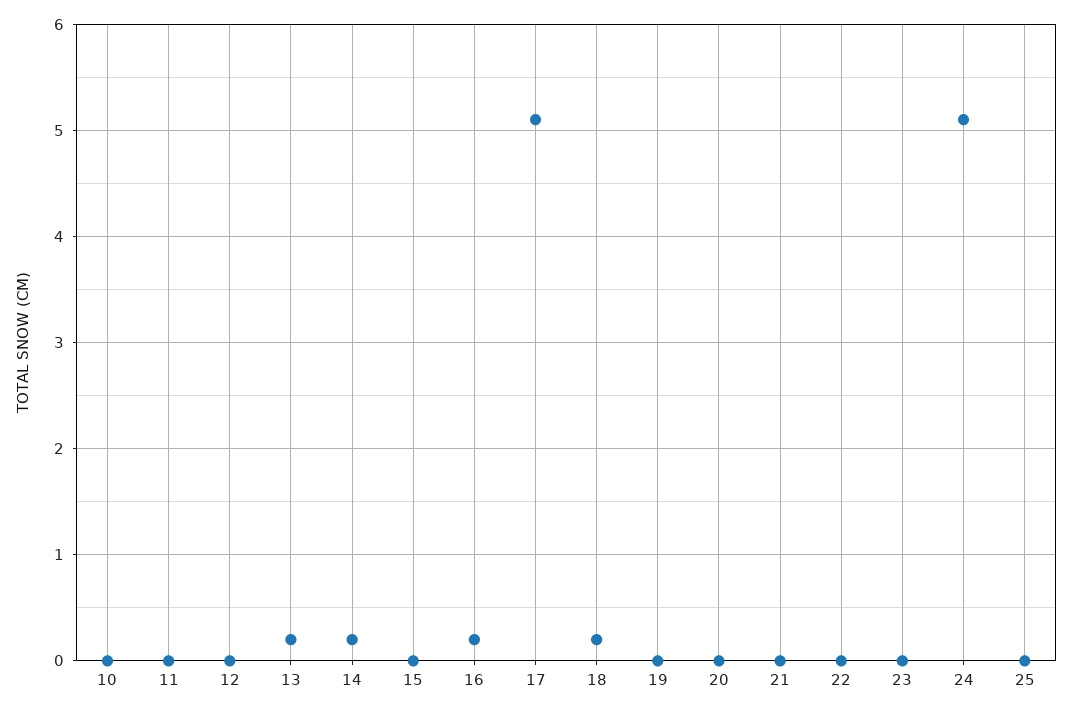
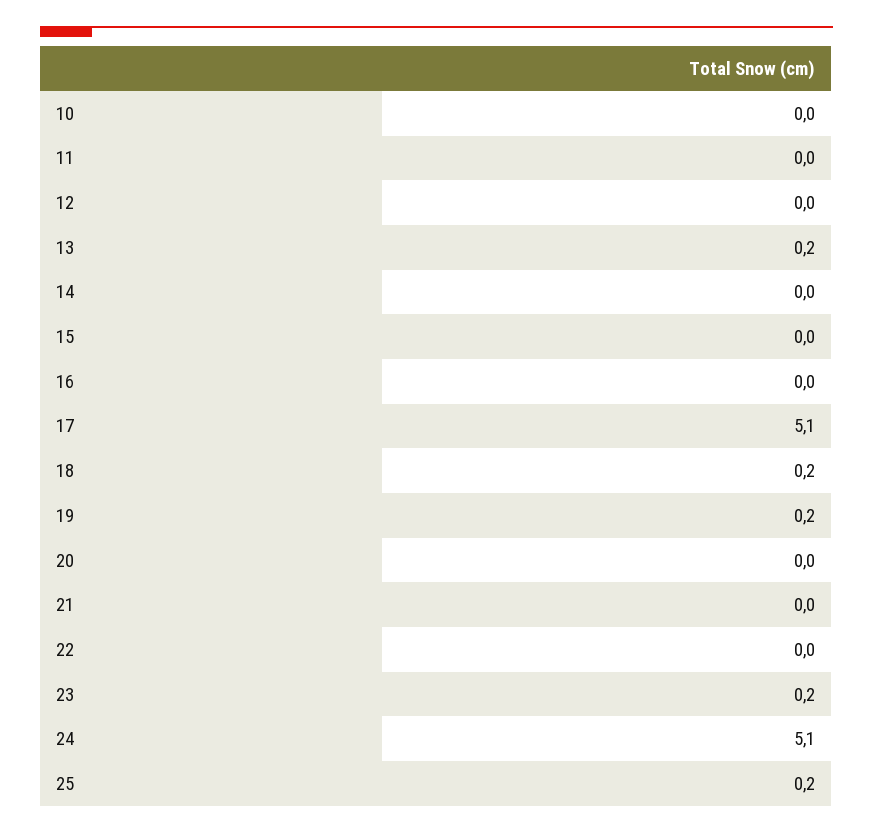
14: 0.2 -> 0
16: 0.2 -> 0
19: 0 -> 0.2
23: 0 -> 0.2
25: 0 -> 0.2

